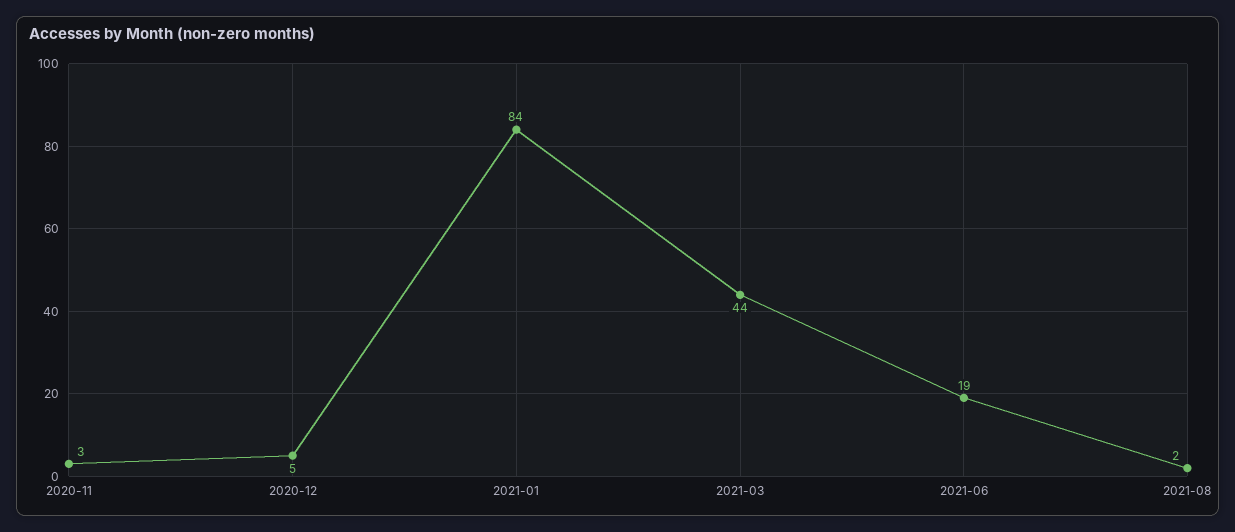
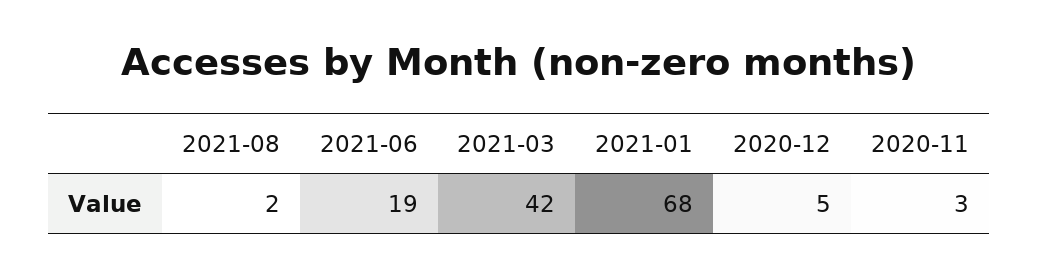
2021-01: 84 -> 68
2021-03: 44 -> 42

